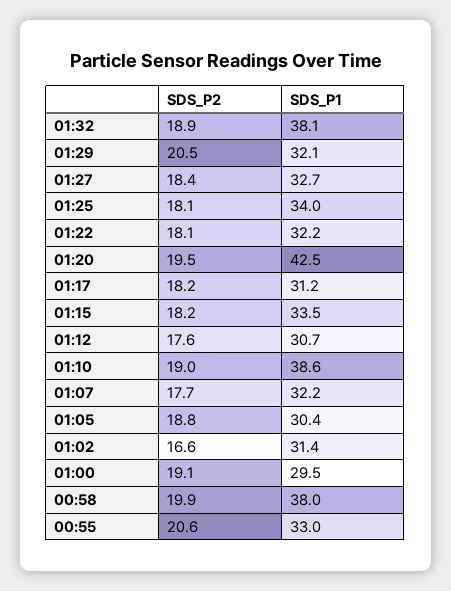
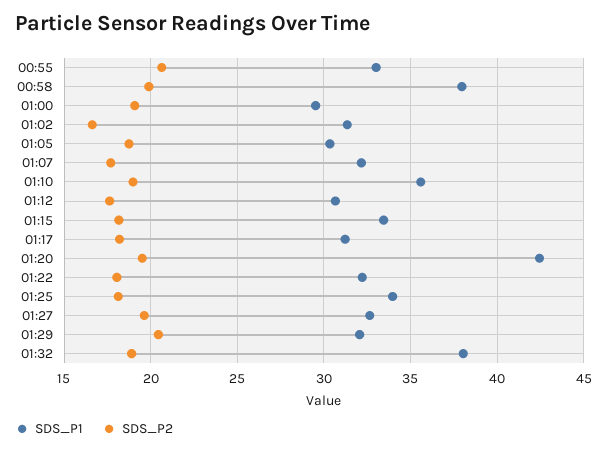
SDS_P2, 01:27: 18.4 -> 19.5
SDS_P1, 01:10: 38.6 -> 35.5

